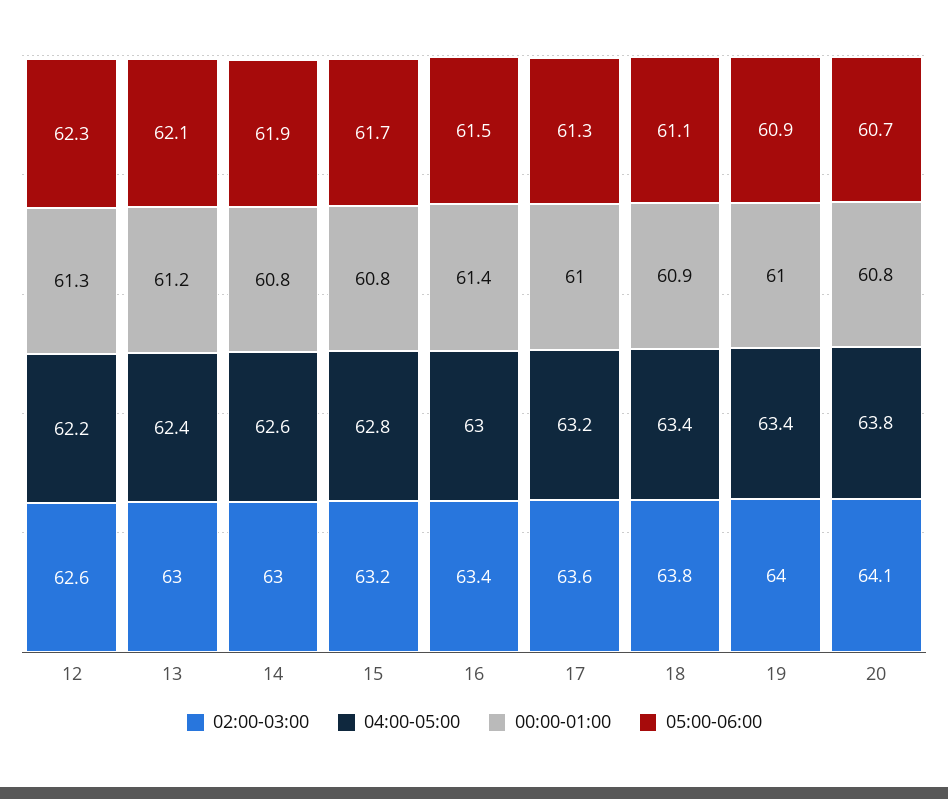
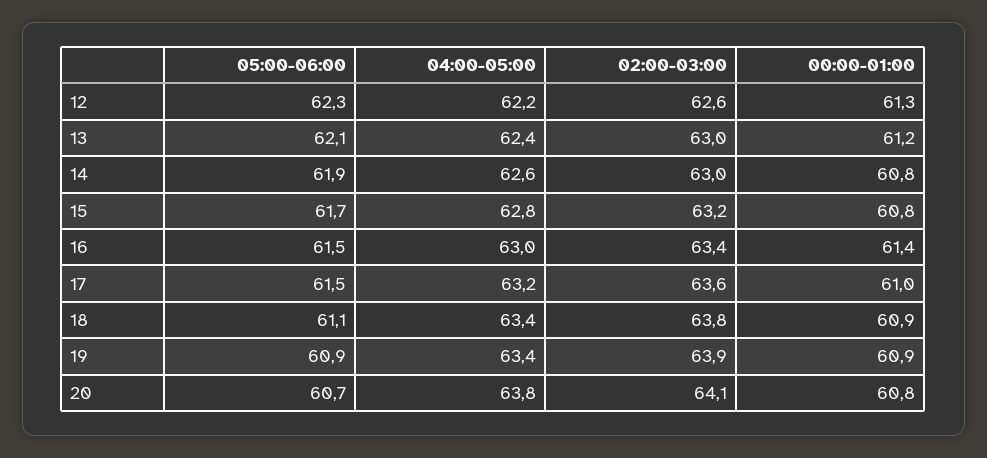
05:00-06:00, 17: 61.3 -> 61.5
02:00-03:00, 19: 64 -> 63.9
00:00-01:00, 19: 61 -> 60.9

